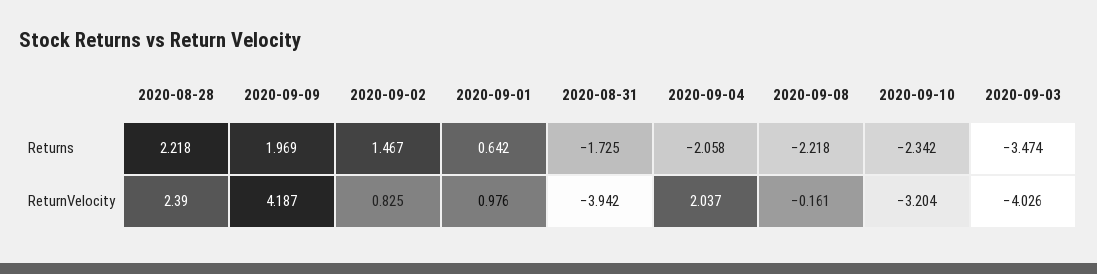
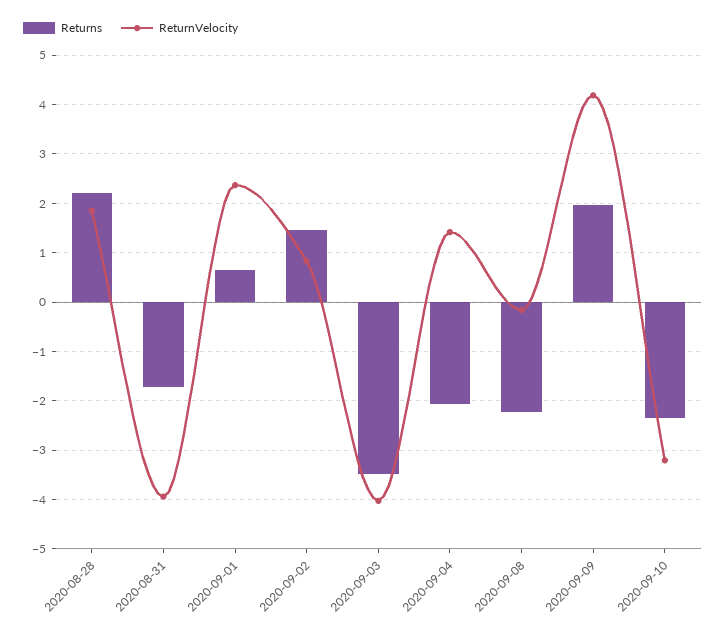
ReturnVelocity, 2020-08-28: 2.39 -> 1.8
ReturnVelocity, 2020-09-01: 0.976 -> 2.4
ReturnVelocity, 2020-09-04: 2.037 -> 1.4

